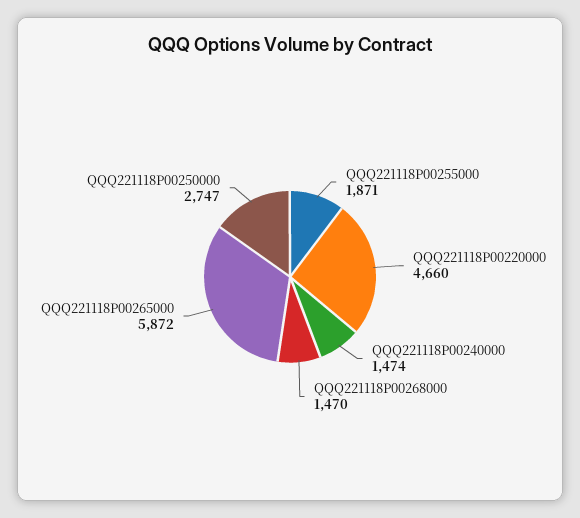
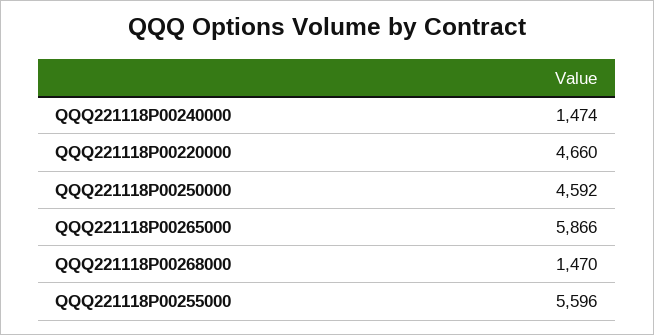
QQQ221118P00255000: 1871 -> 5596
QQQ221118P00265000: 5872 -> 5866
QQQ221118P00250000: 2747 -> 4592

